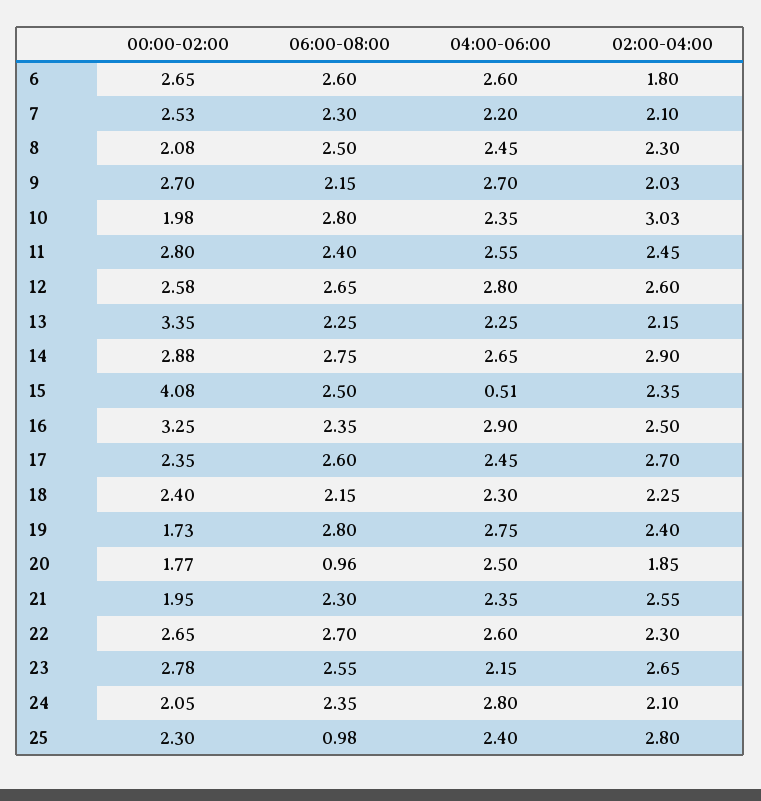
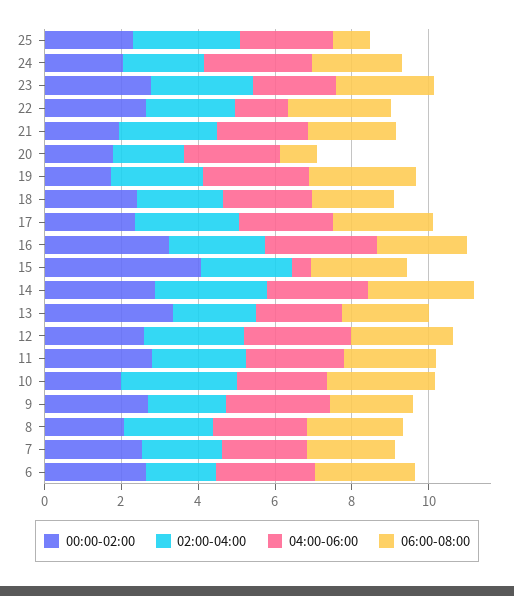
04:00-06:00, 22: 2.6 -> 1.5

